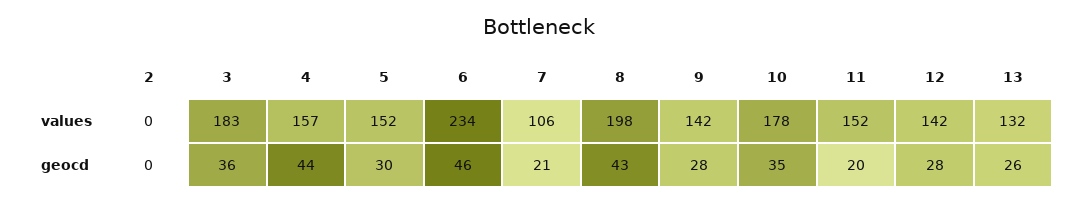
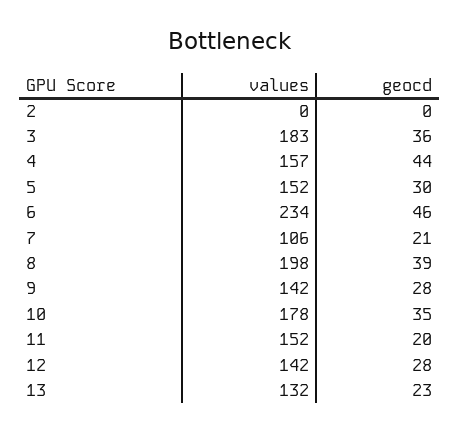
8, geocd: 43 -> 39
13, geocd: 26 -> 23

